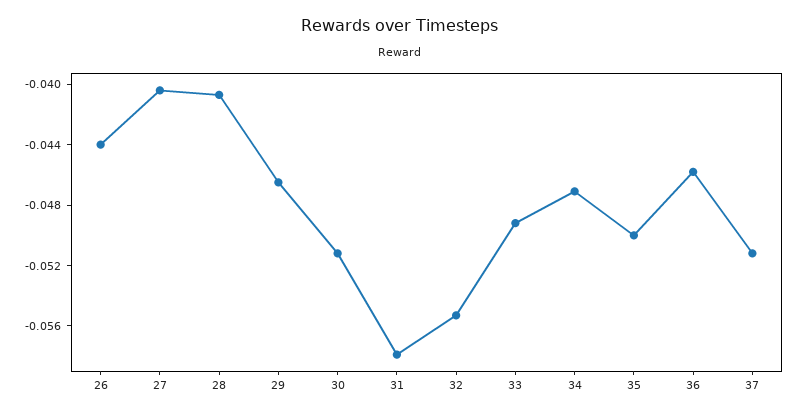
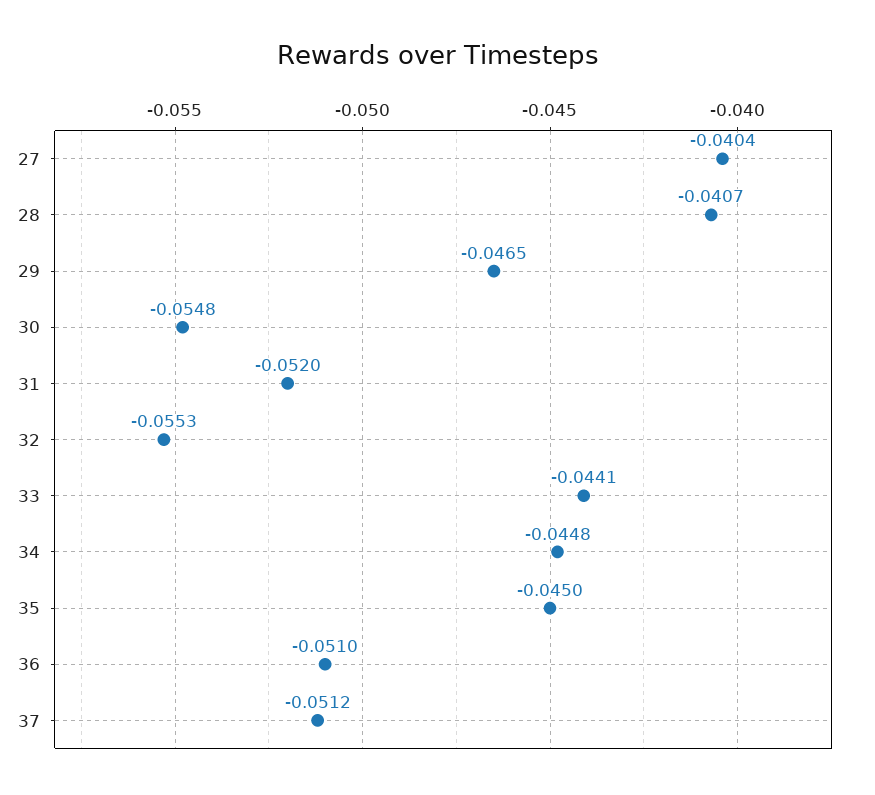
26: -0.044 -> none
30: -0.051 -> -0.0548
31: -0.058 -> -0.052
33: -0.049 -> -0.0441
34: -0.047 -> -0.0448
35: -0.05 -> -0.045
36: -0.046 -> -0.051

